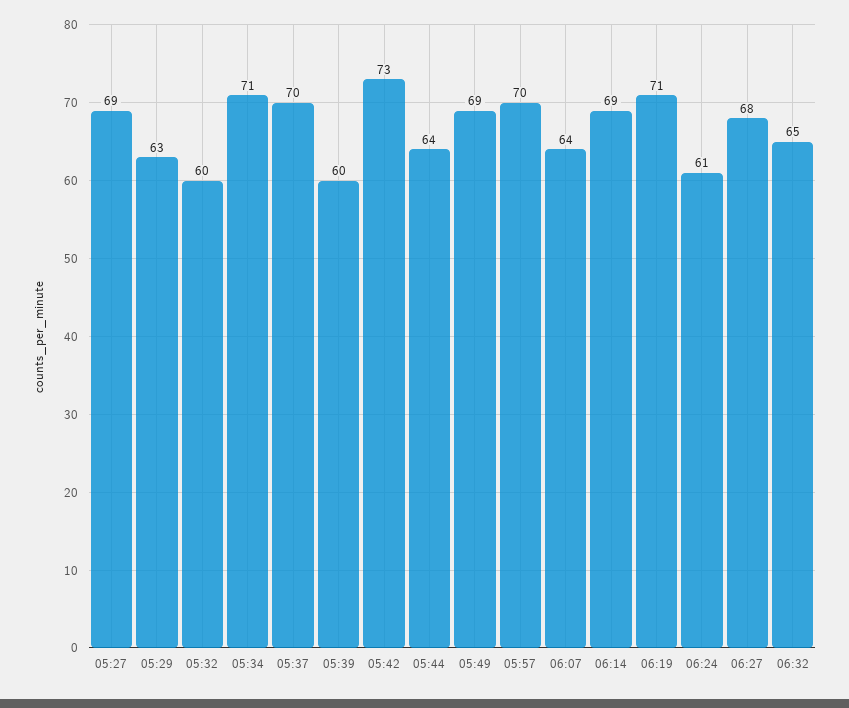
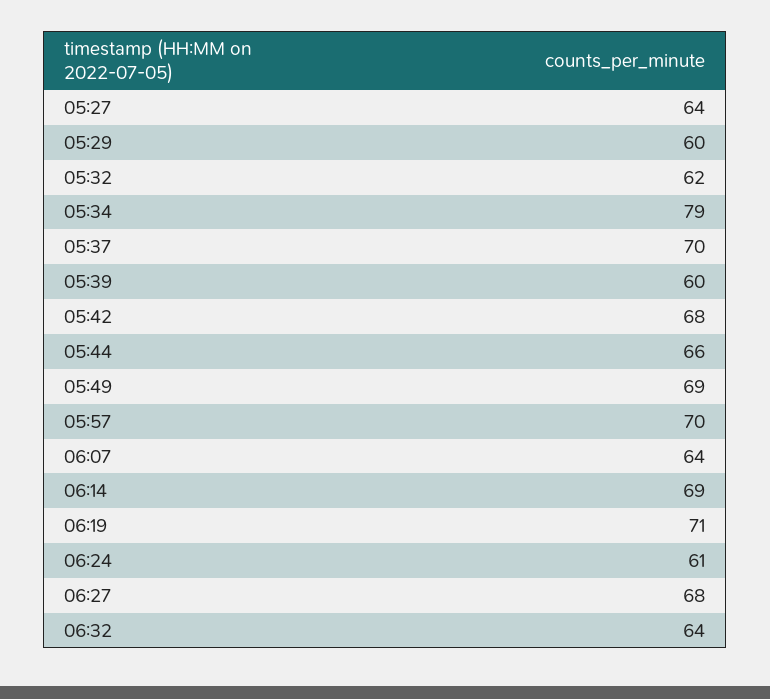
05:27: 69 -> 64
05:29: 63 -> 60
05:32: 60 -> 62
05:34: 71 -> 79
05:42: 73 -> 68
05:44: 64 -> 66
06:32: 65 -> 64

